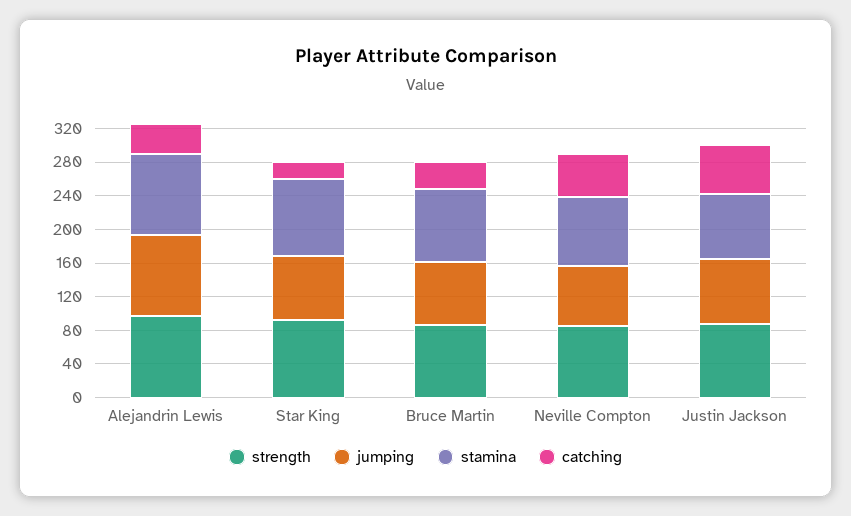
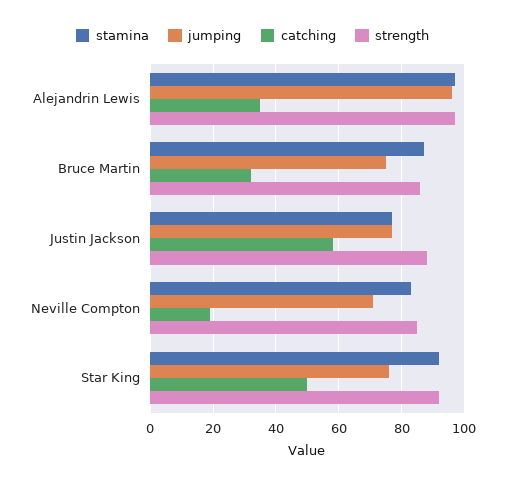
catching, Star King: 20 -> 50
catching, Neville Compton: 50 -> 20

